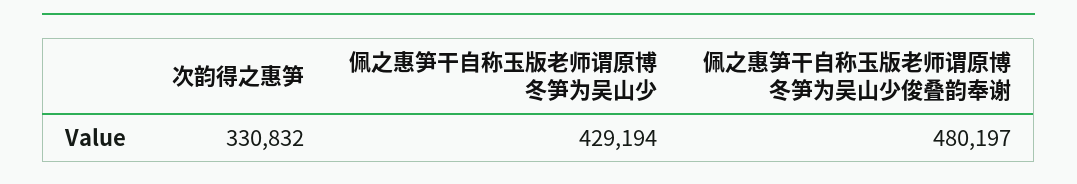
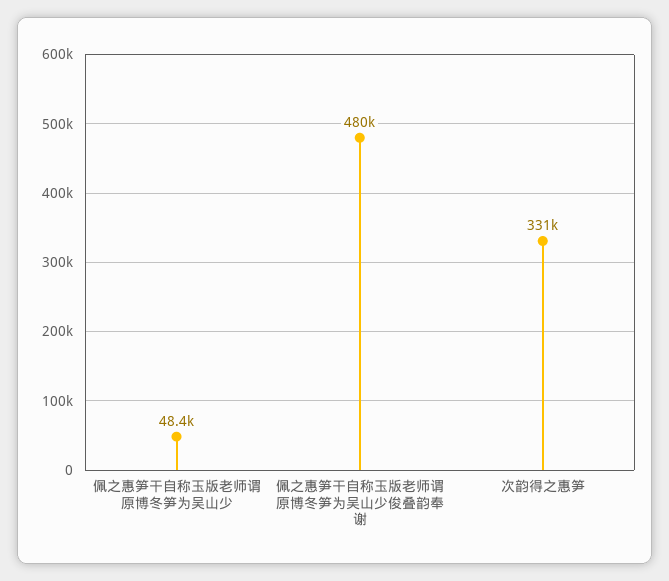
佩之惠笋干自称玉版老师谓原博冬笋为吴山少: 429194 -> 48400

